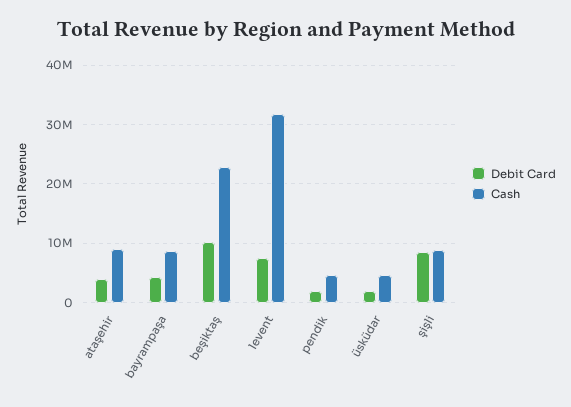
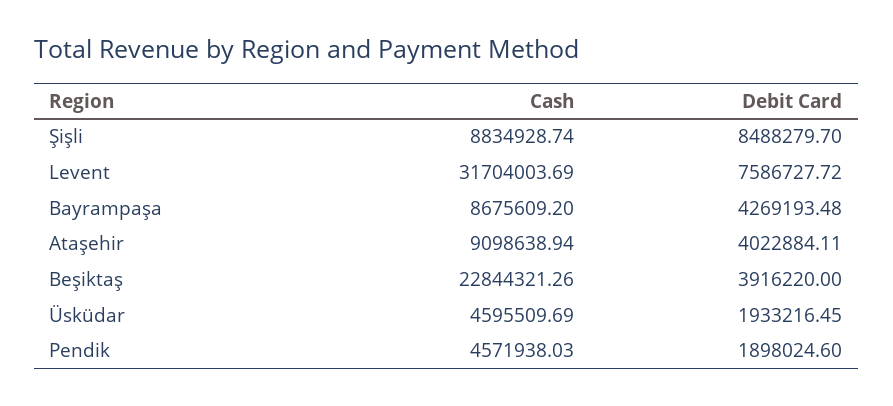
Debit Card, beşiktaş: 10000000 -> 3916220

